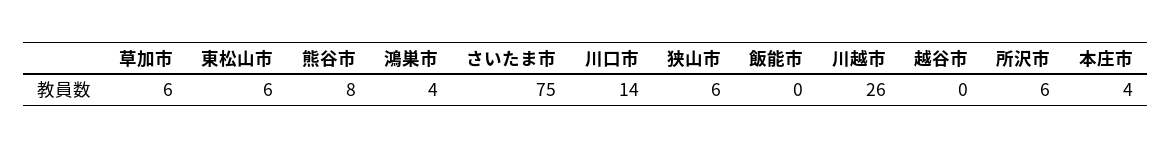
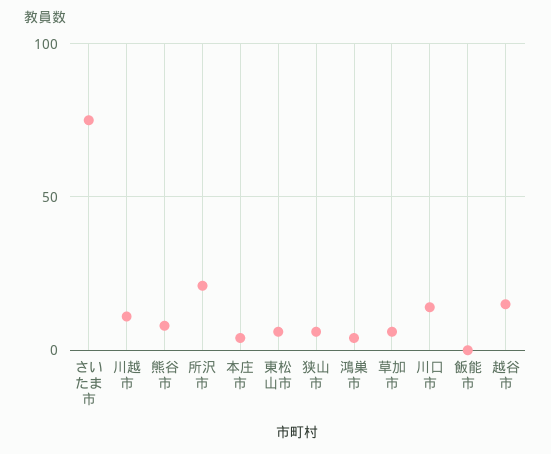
川越市: 26 -> 10
越谷市: 0 -> 15
所沢市: 6 -> 20

